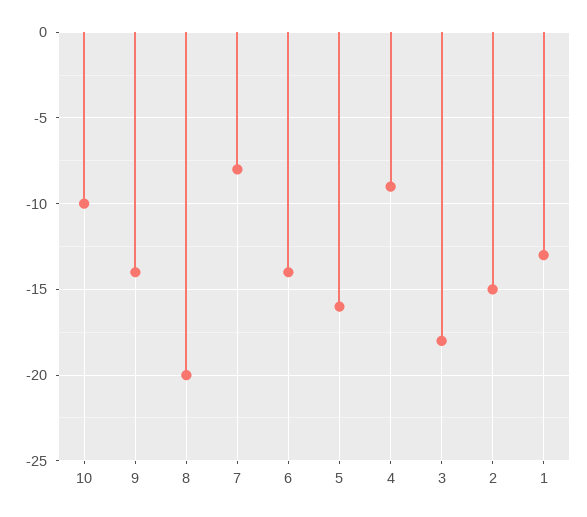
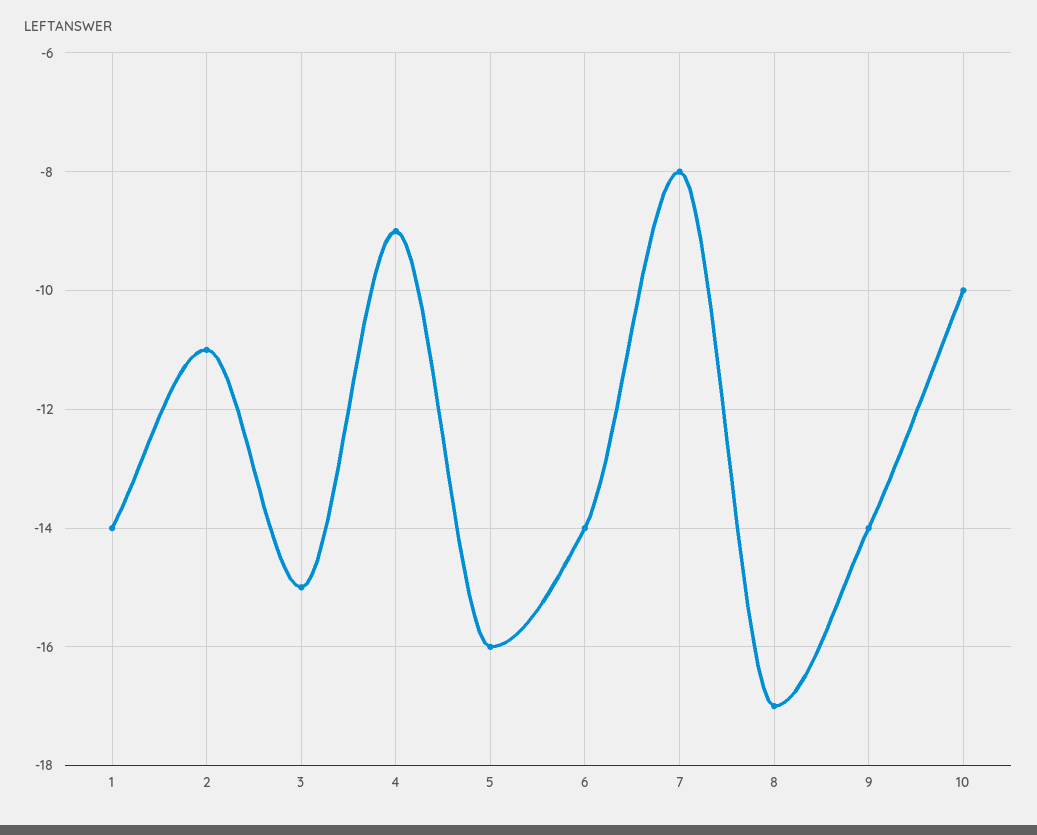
8: -20 -> -17
3: -18 -> -15
2: -15 -> -11
1: -13 -> -14

